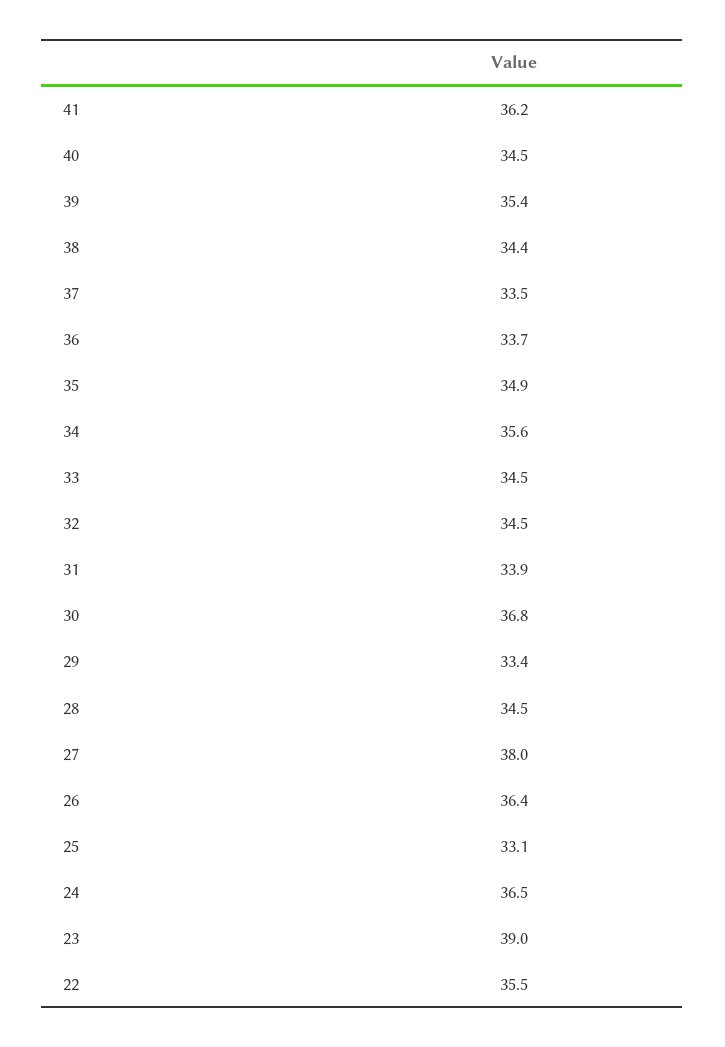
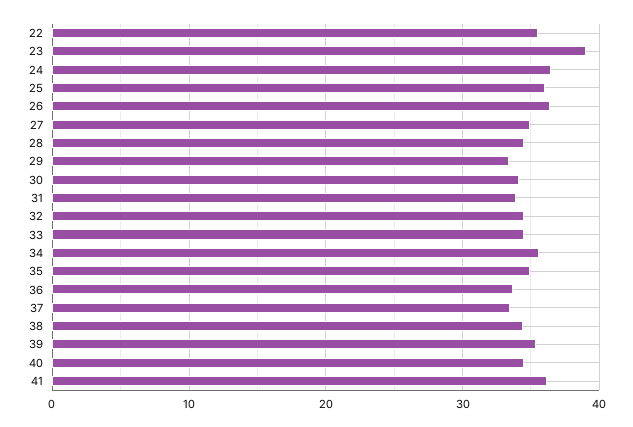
30: 36.8 -> 34
27: 38 -> 35
25: 33.1 -> 36

